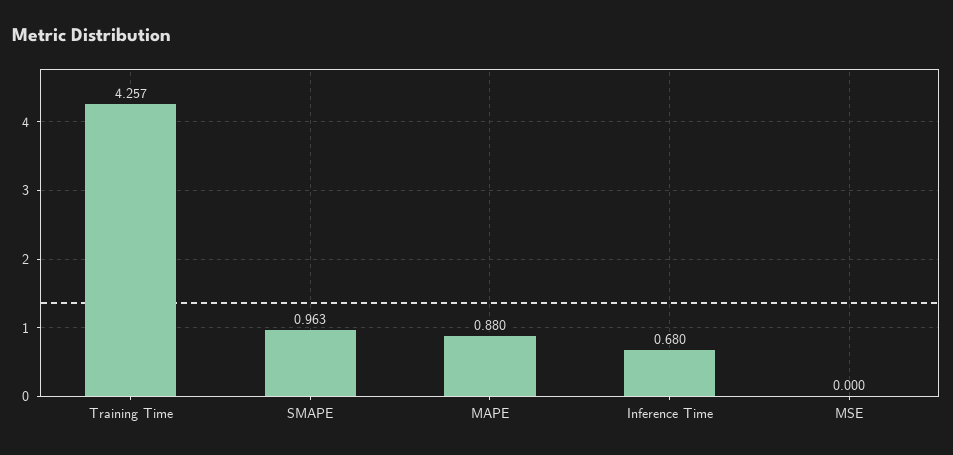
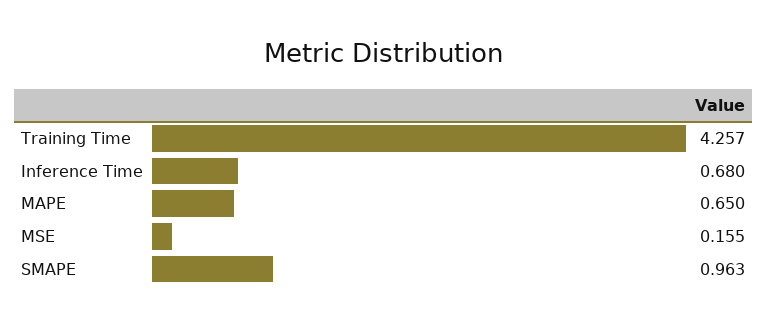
MAPE: 0.88 -> 0.65
MSE: 0 -> 0.155

